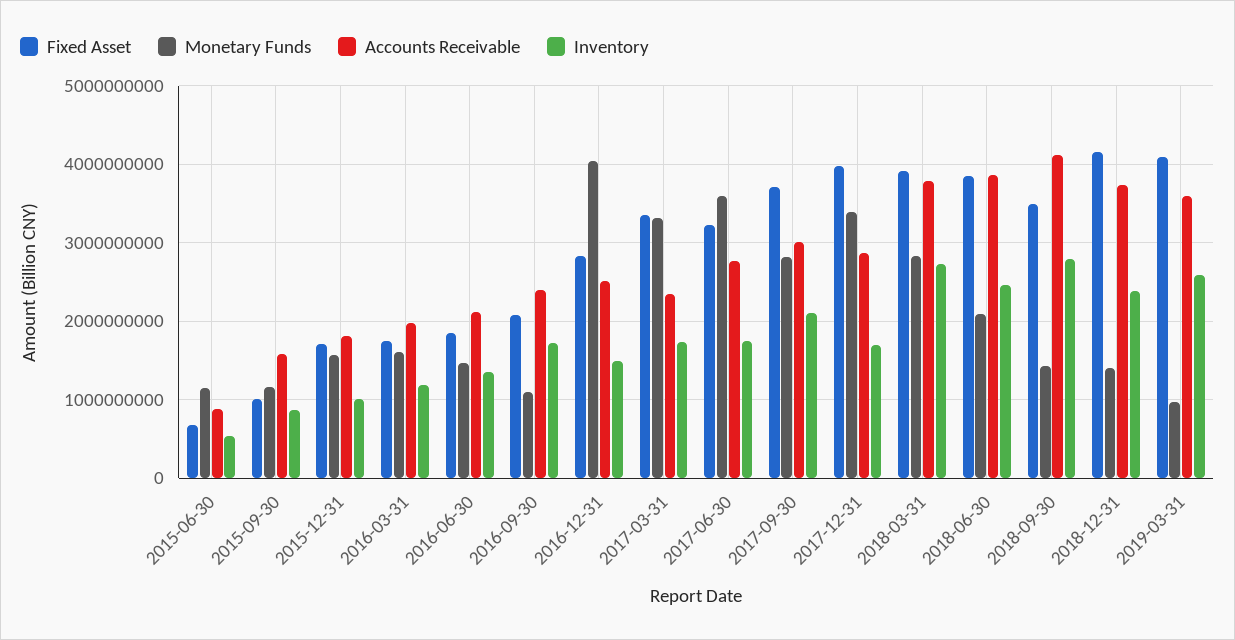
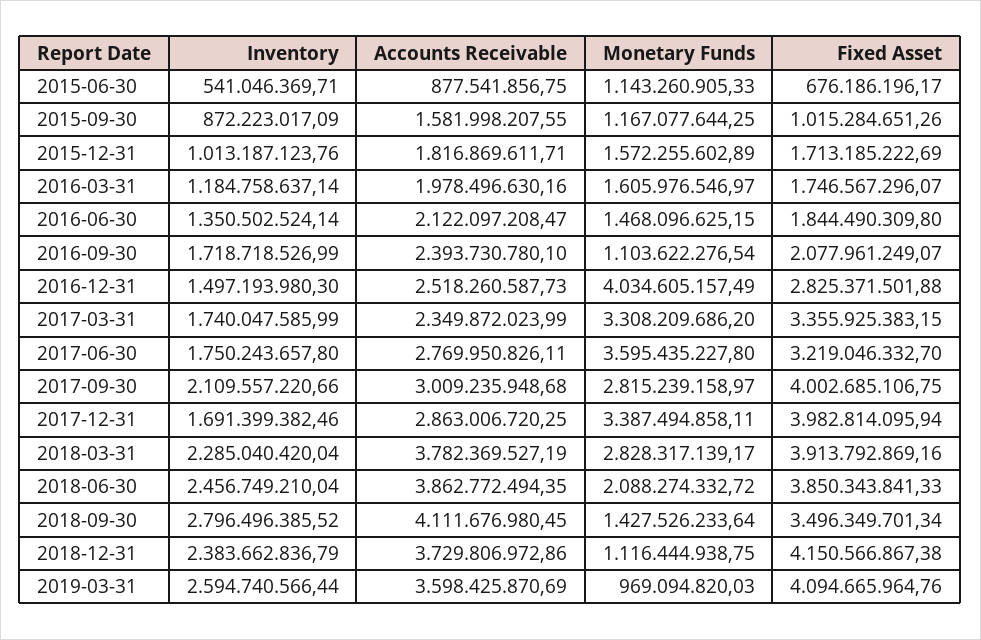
Fixed Asset, 2017-09-30: 3700000000 -> 4002685106.75
Inventory, 2018-03-31: 2700000000 -> 2285040420.04
Monetary Funds, 2018-12-31: 1400000000 -> 1116444938.75

